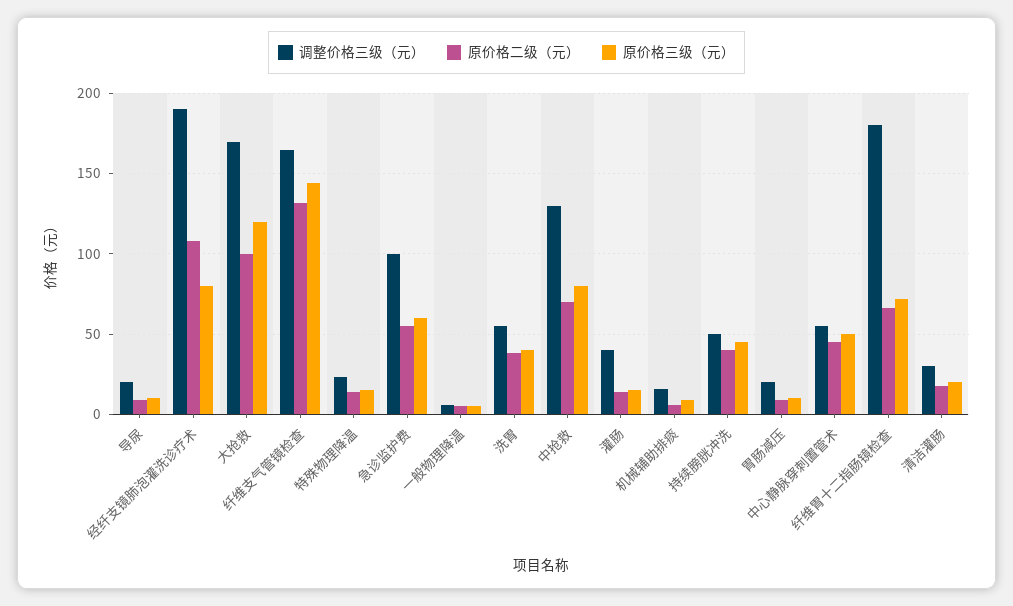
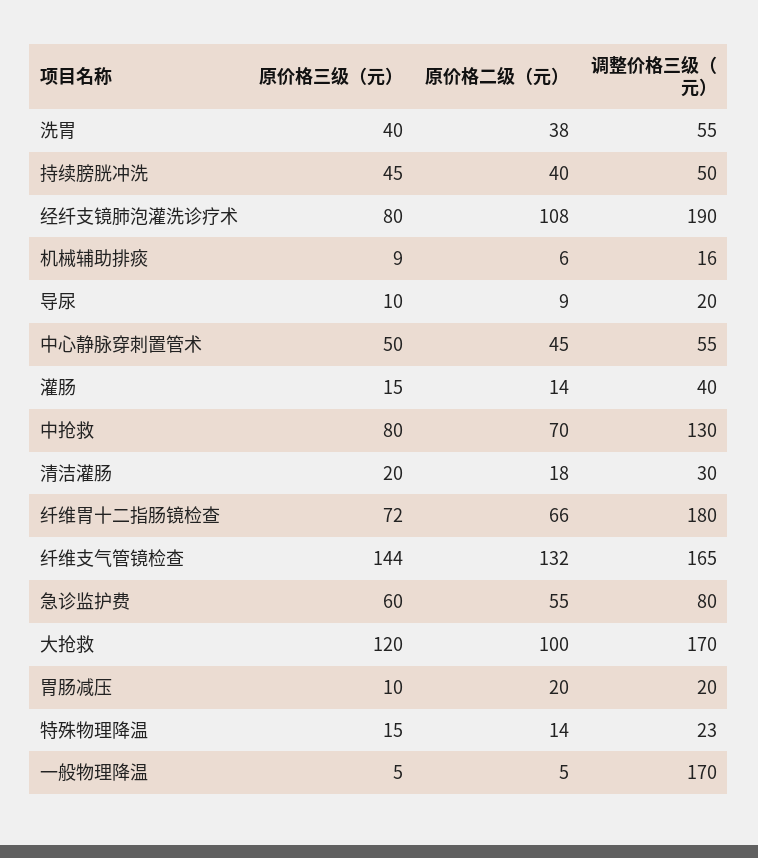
调整价格三级（元）, 急诊监护费: 100 -> 80
调整价格三级（元）, 一般物理降温: 5 -> 170
原价格二级（元）, 胃肠减压: 10 -> 20

